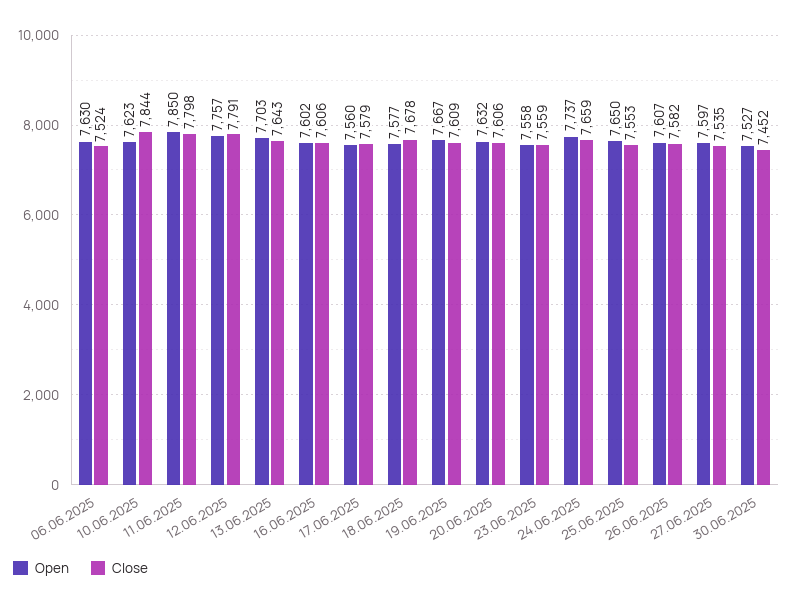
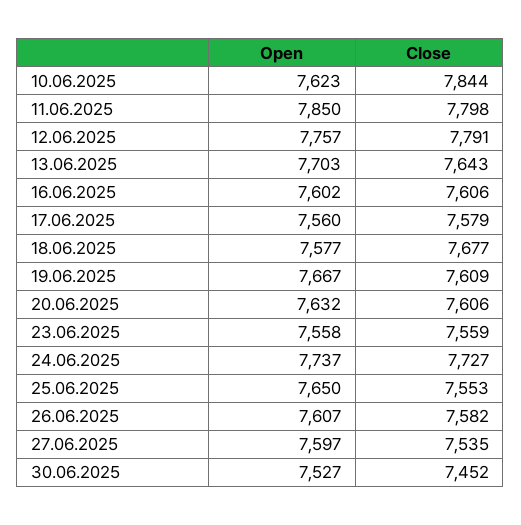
Open, 06.06.2025: 7630 -> none
Close, 06.06.2025: 7524 -> none
Close, 18.06.2025: 7678 -> 7677
Close, 24.06.2025: 7659 -> 7727

